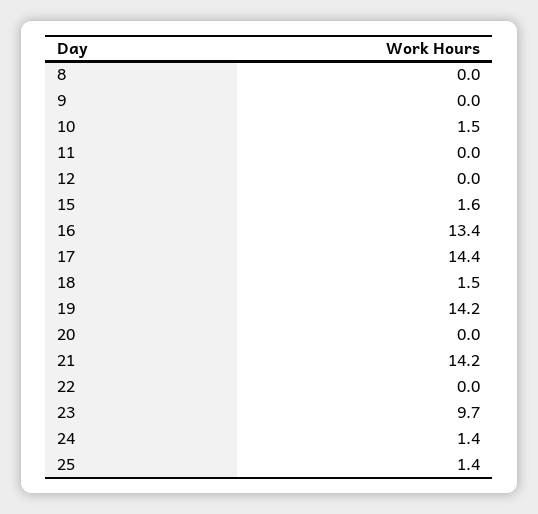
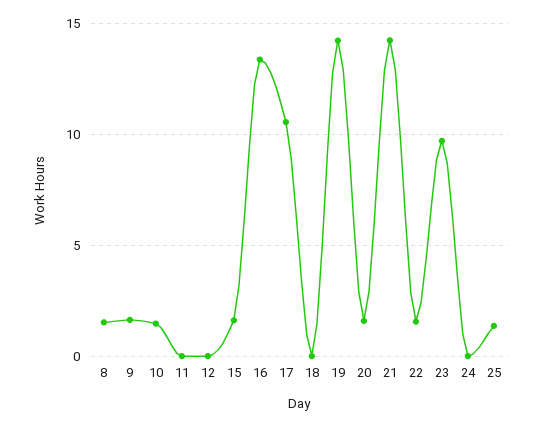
8: 0 -> 1.5
9: 0 -> 1.5
17: 14.4 -> 10.5
18: 1.5 -> 0
20: 0 -> 1.5
22: 0 -> 1.5
24: 1.4 -> 0

